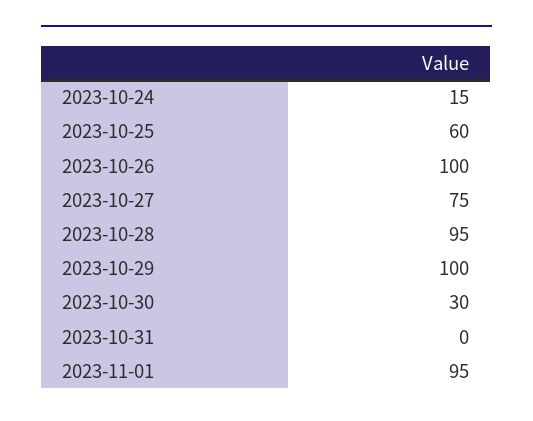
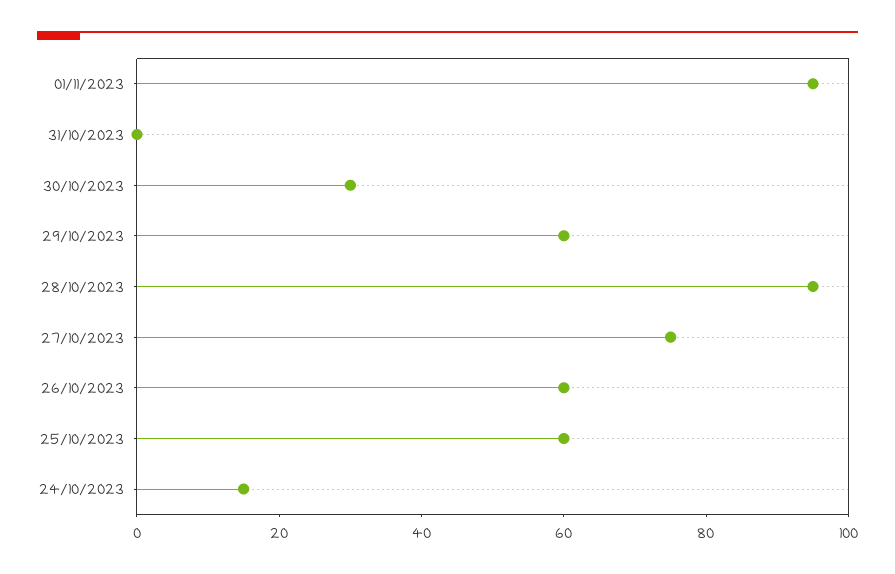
2023-10-26: 100 -> 60
2023-10-29: 100 -> 60

